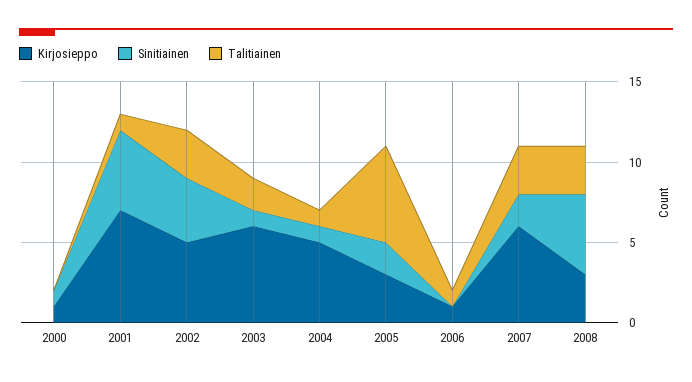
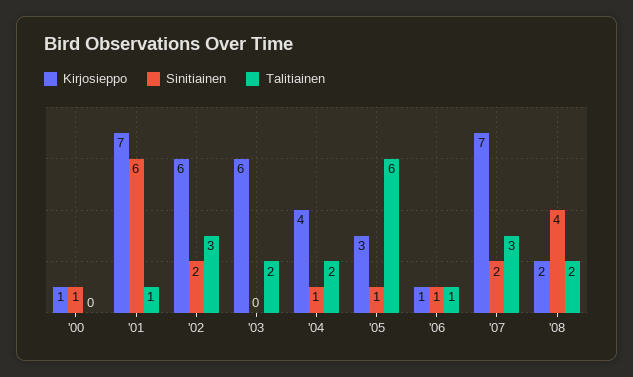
Sinitiainen, 2001: 5 -> 6
Kirjosieppo, 2002: 5 -> 6
Sinitiainen, 2002: 4 -> 2
Sinitiainen, 2003: 1 -> 0
Kirjosieppo, 2004: 5 -> 4
Talitiainen, 2004: 1 -> 2
Sinitiainen, 2005: 2 -> 1
Sinitiainen, 2006: 0 -> 1
Kirjosieppo, 2007: 6 -> 7
Kirjosieppo, 2008: 3 -> 2
Sinitiainen, 2008: 5 -> 4
Talitiainen, 2008: 3 -> 2

